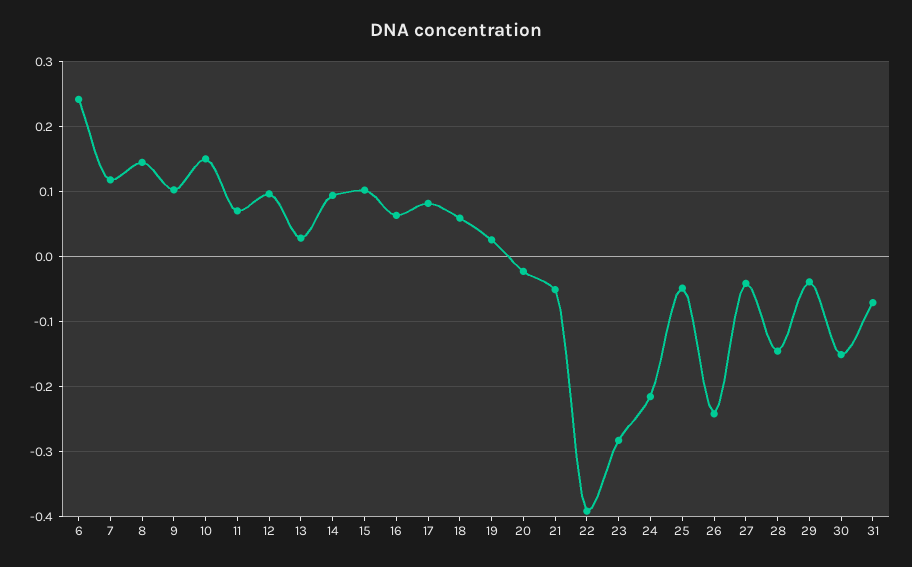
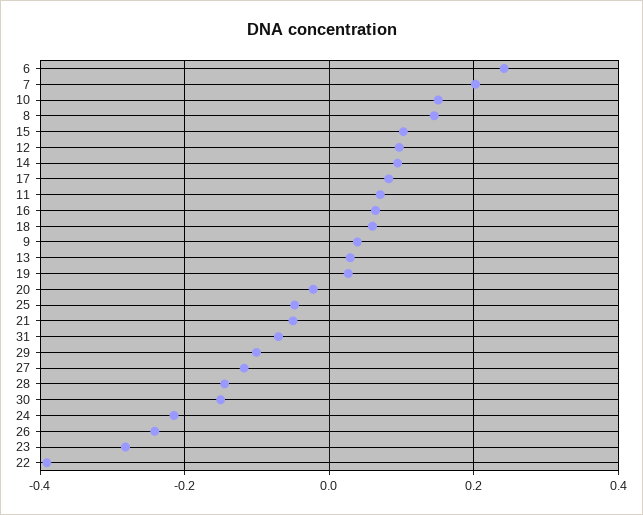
7: 0.12 -> 0.2
9: 0.1 -> 0.04
27: -0.04 -> -0.12
29: -0.04 -> -0.1

